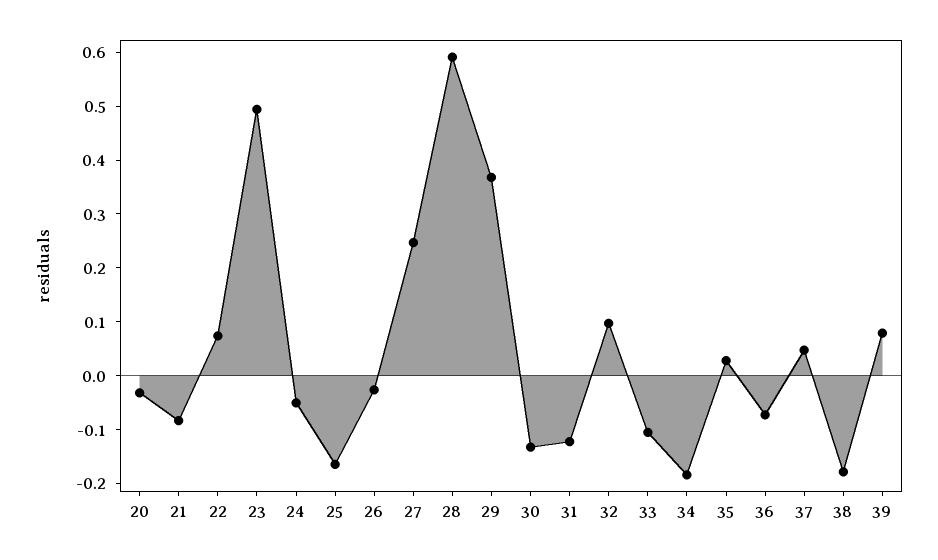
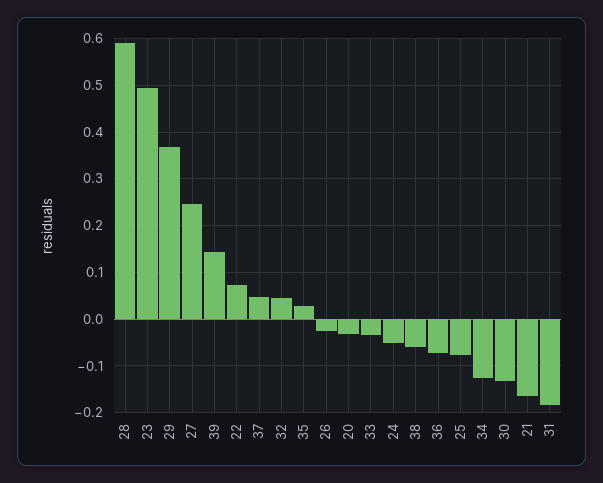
21: -0.08 -> -0.16
25: -0.16 -> -0.08
31: -0.12 -> -0.18
32: 0.1 -> 0.04
33: -0.1 -> -0.04
34: -0.18 -> -0.12
38: -0.18 -> -0.06
39: 0.08 -> 0.14

